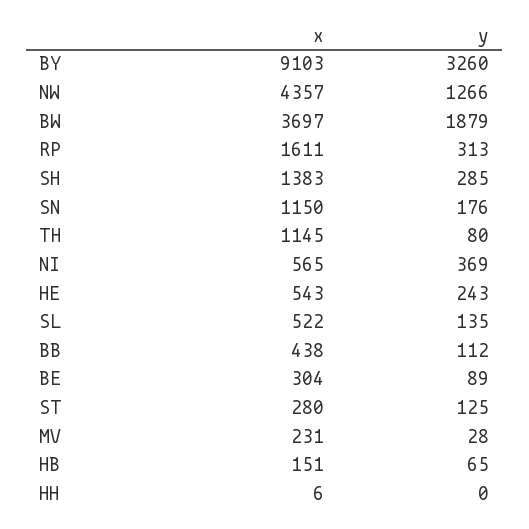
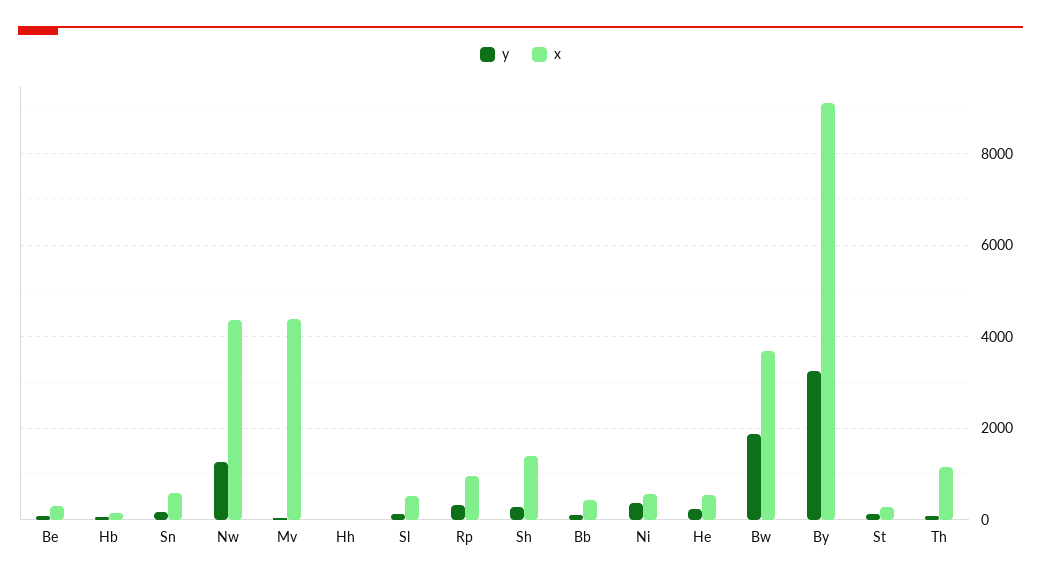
x, RP: 1611 -> 1000
x, SN: 1150 -> 600
x, MV: 231 -> 4400

